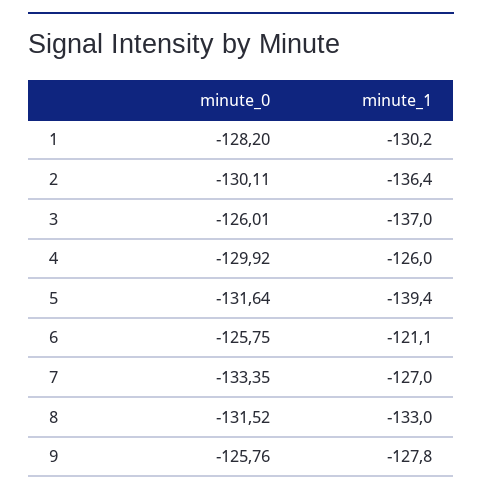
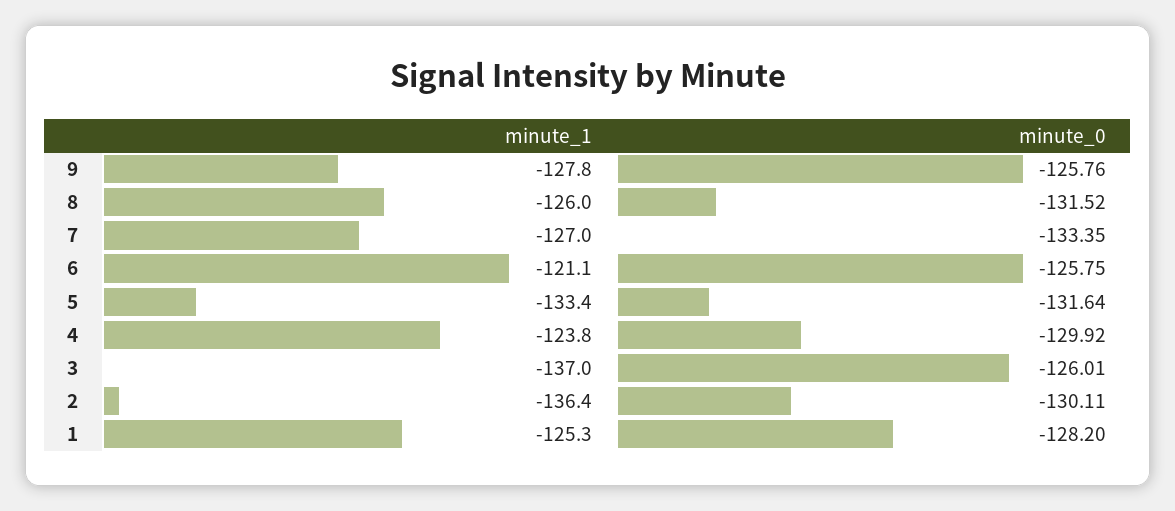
minute_1, 1: -130.2 -> -125.3
minute_1, 4: -126 -> -123.8
minute_1, 5: -139.4 -> -133.4
minute_1, 8: -133 -> -126

